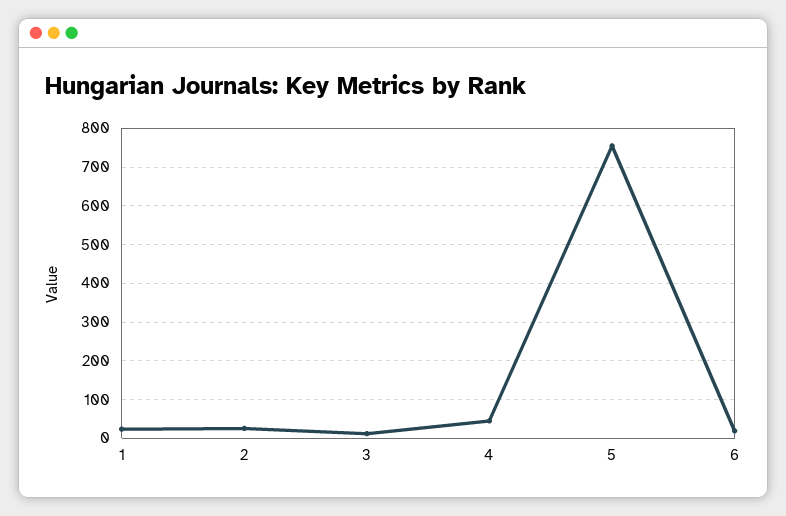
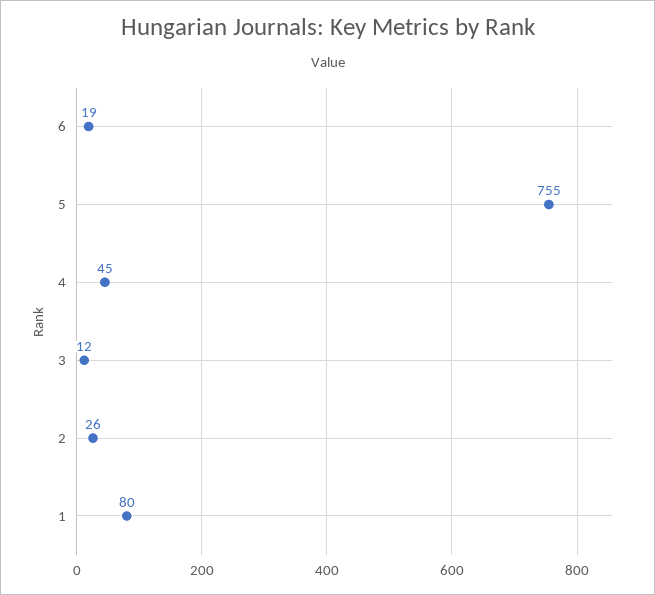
1: 20 -> 80

